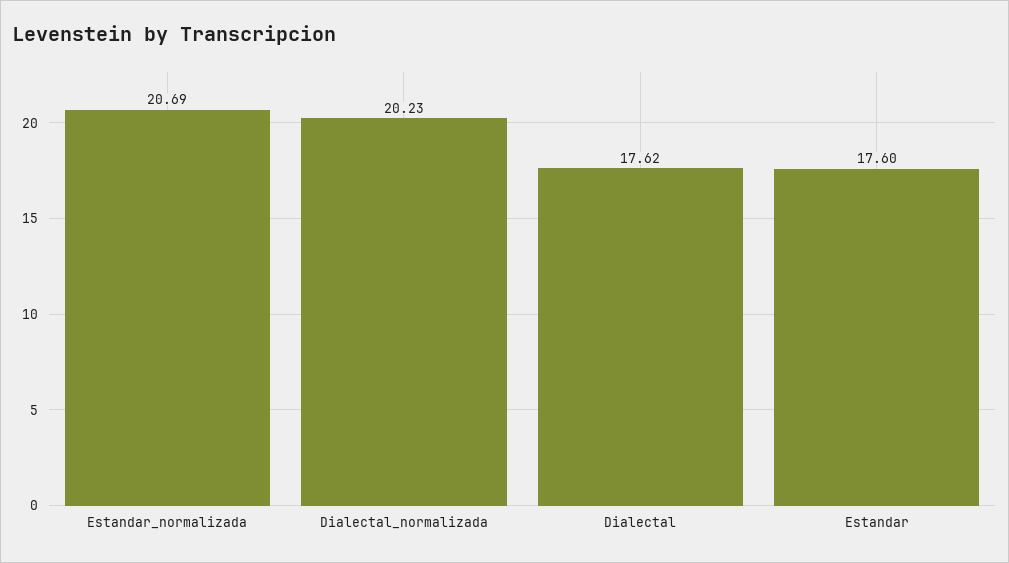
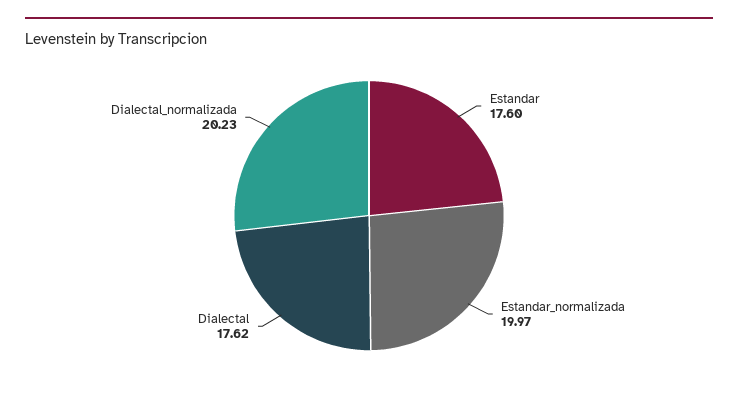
Estandar_normalizada: 20.69 -> 19.97

